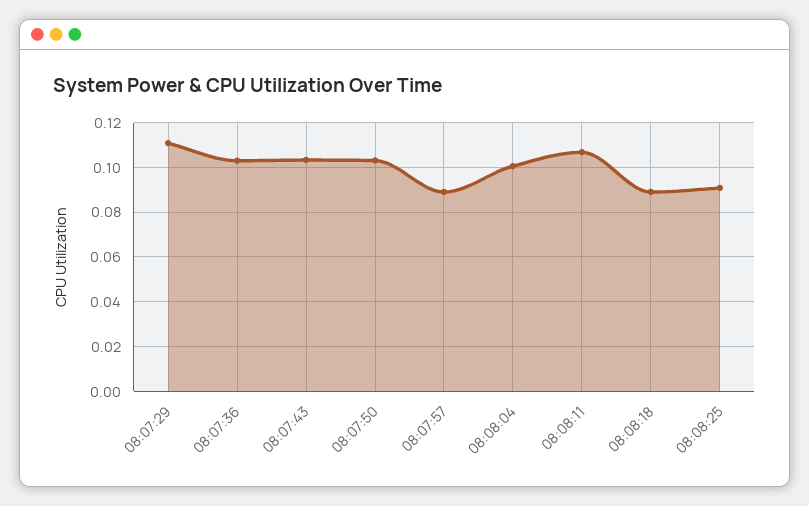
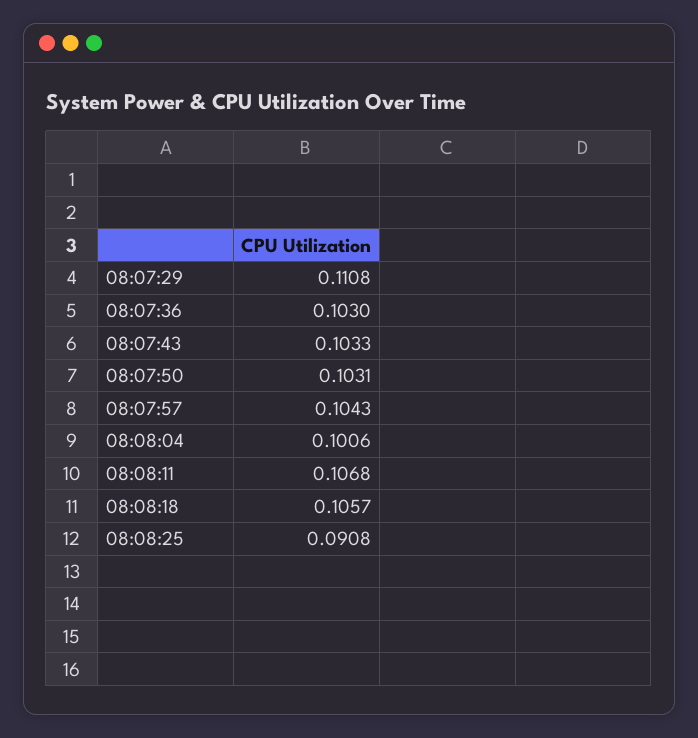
08:07:57: 0.09 -> 0.1043
08:08:18: 0.09 -> 0.1057

